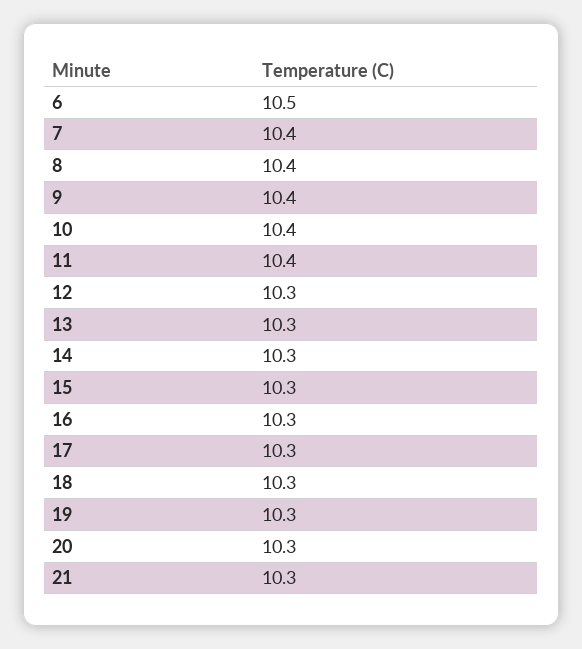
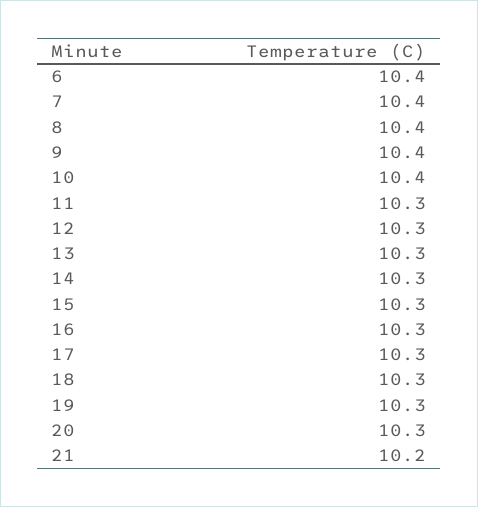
6: 10.5 -> 10.4
11: 10.4 -> 10.3
21: 10.3 -> 10.2

